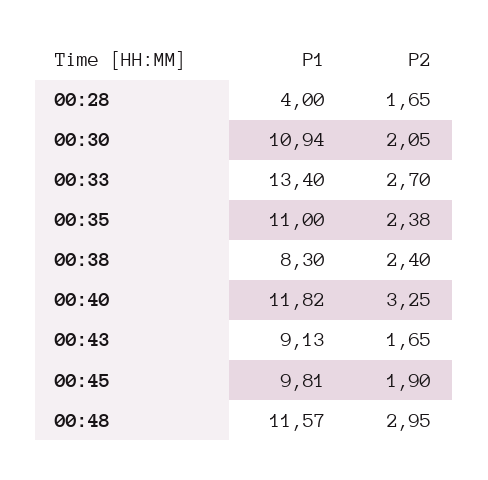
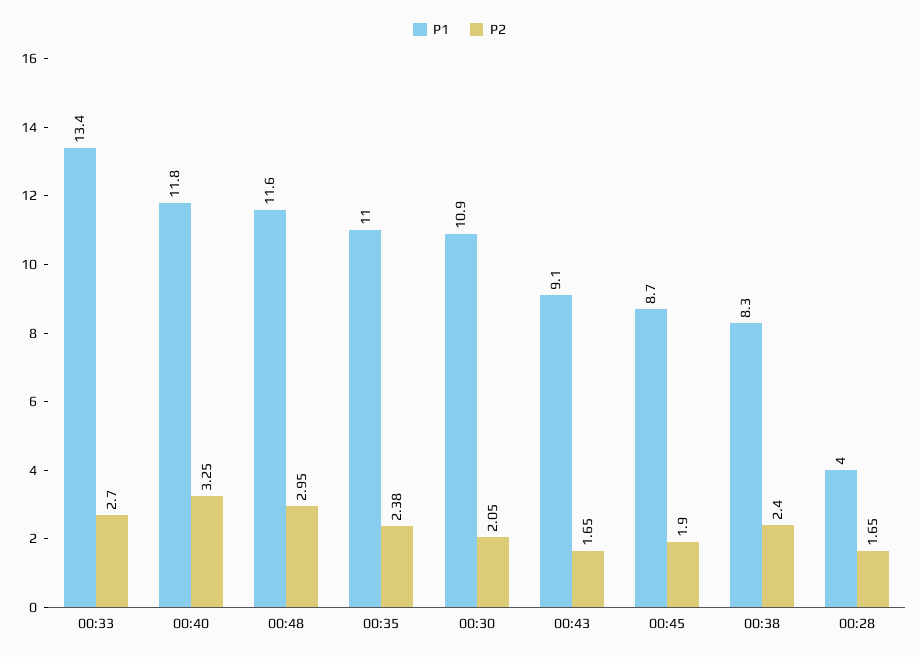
P1, 00:45: 9.81 -> 8.7

